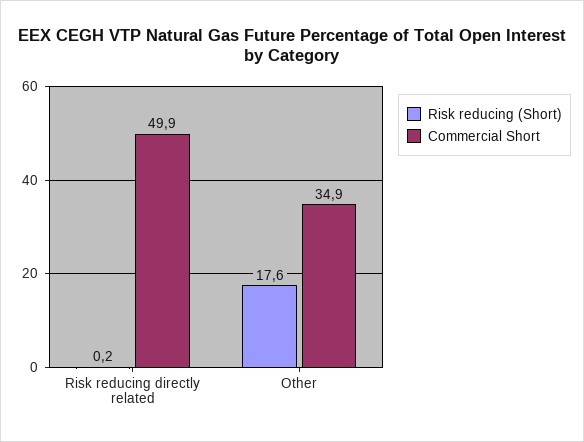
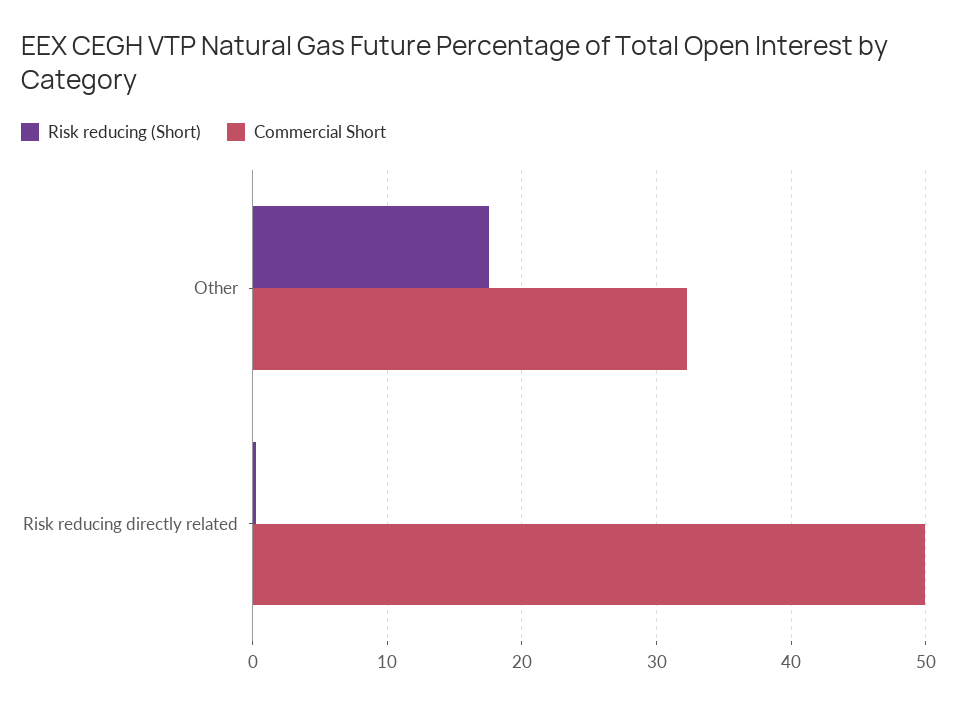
Commercial Short, Other: 34.9 -> 32

